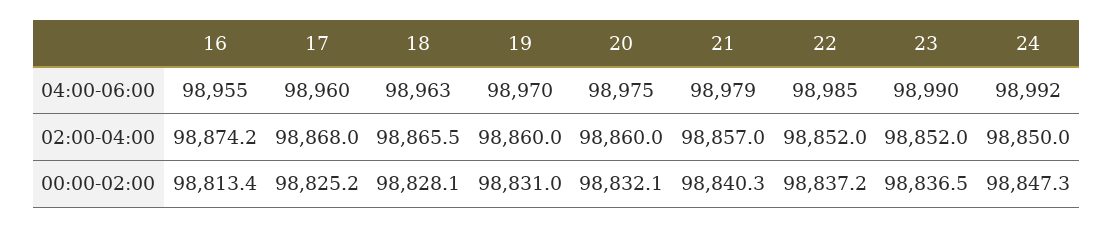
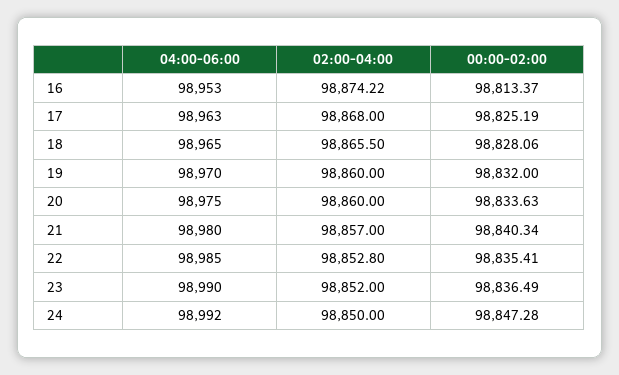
16, 04:00-06:00: 98955 -> 98953
17, 04:00-06:00: 98960 -> 98963
18, 04:00-06:00: 98963 -> 98965
21, 04:00-06:00: 98979 -> 98980
22, 02:00-04:00: 98852 -> 98852.8
19, 00:00-02:00: 98831 -> 98832
20, 00:00-02:00: 98832.1 -> 98833.63
22, 00:00-02:00: 98837.2 -> 98835.41

